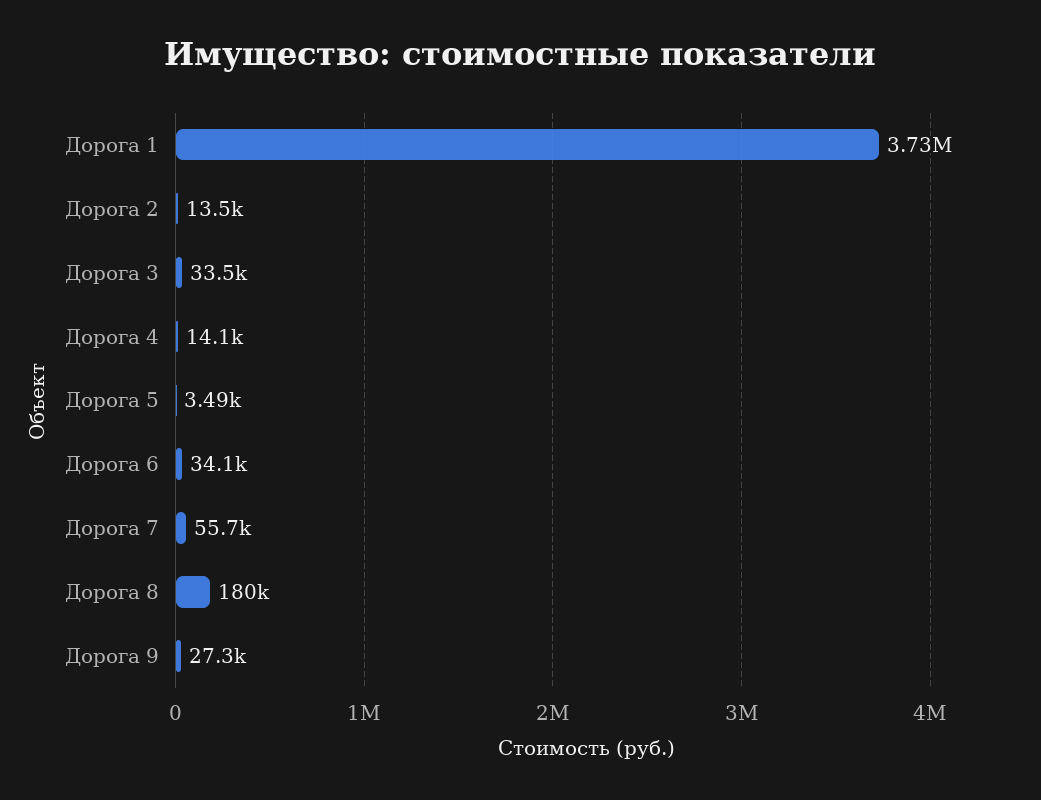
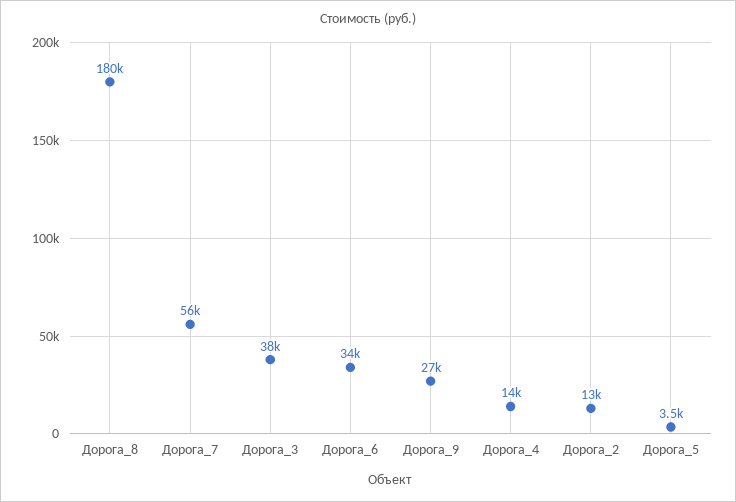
Дорога 1: 3730000 -> none
Дорога 3: 33500 -> 38000

